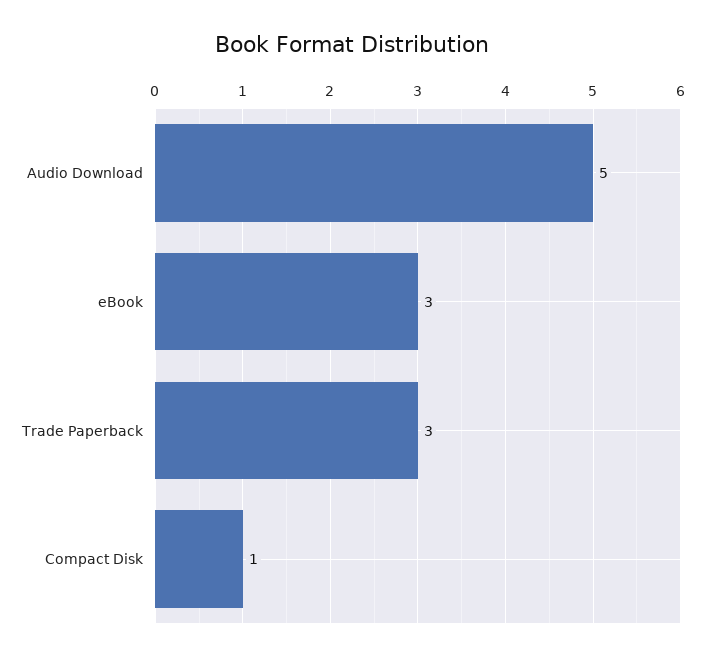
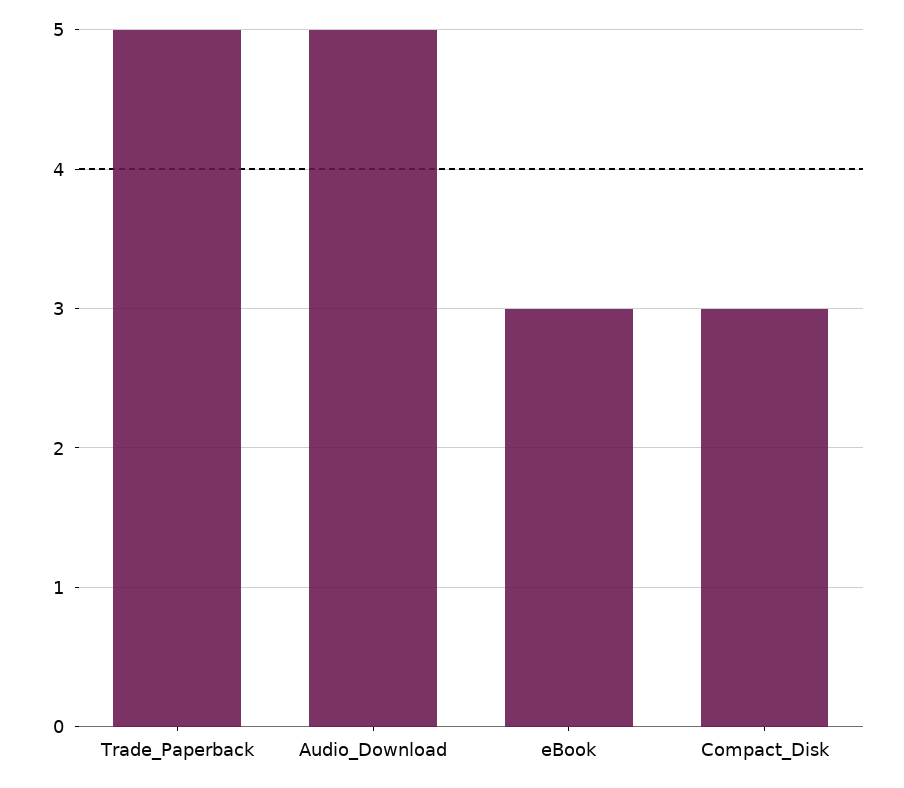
Trade Paperback: 3 -> 5
Compact Disk: 1 -> 3

